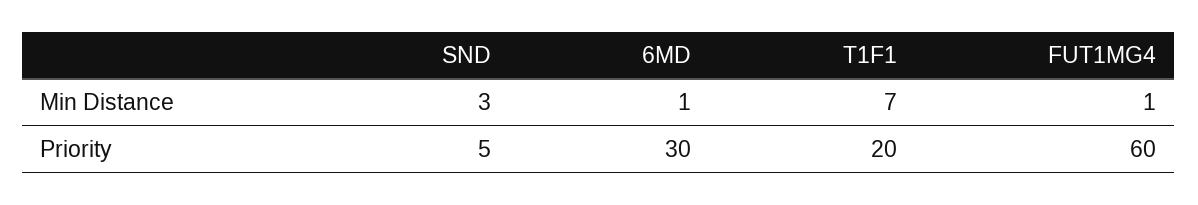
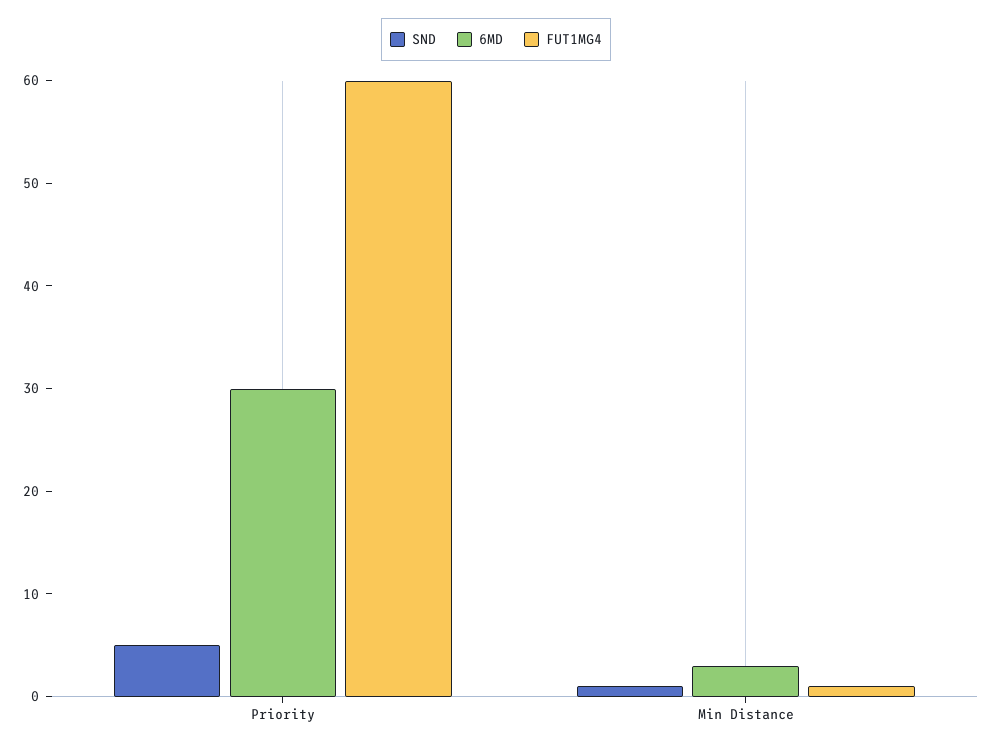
SND, Min Distance: 3 -> 1
6MD, Min Distance: 1 -> 3
T1F1, Min Distance: 7 -> none
T1F1, Priority: 20 -> none

